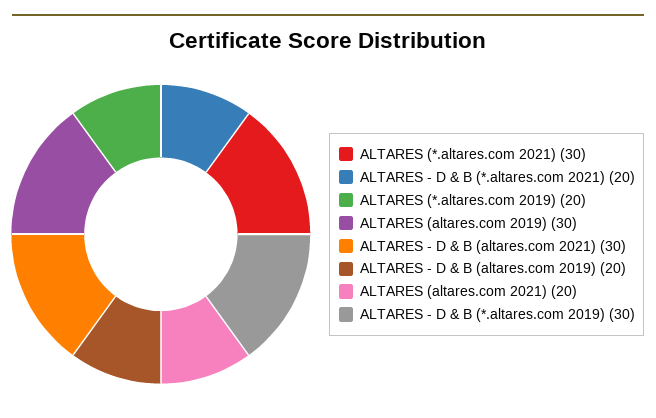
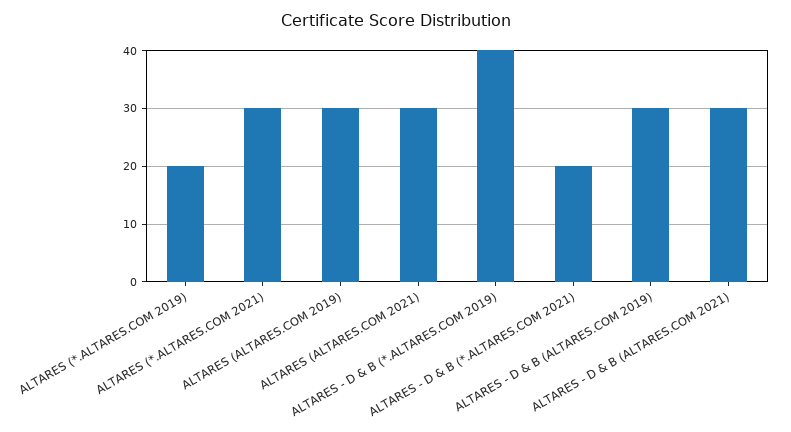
ALTARES - D & B (altares.com 2019): 20 -> 30
ALTARES (altares.com 2021): 20 -> 30
ALTARES - D & B (*.altares.com 2019): 30 -> 40

